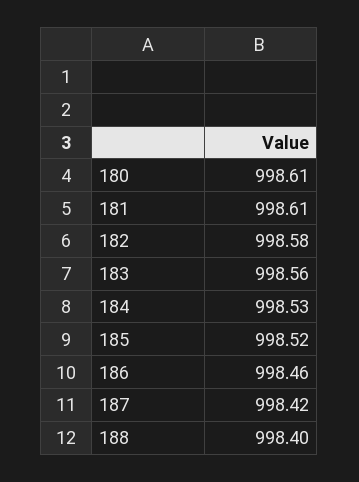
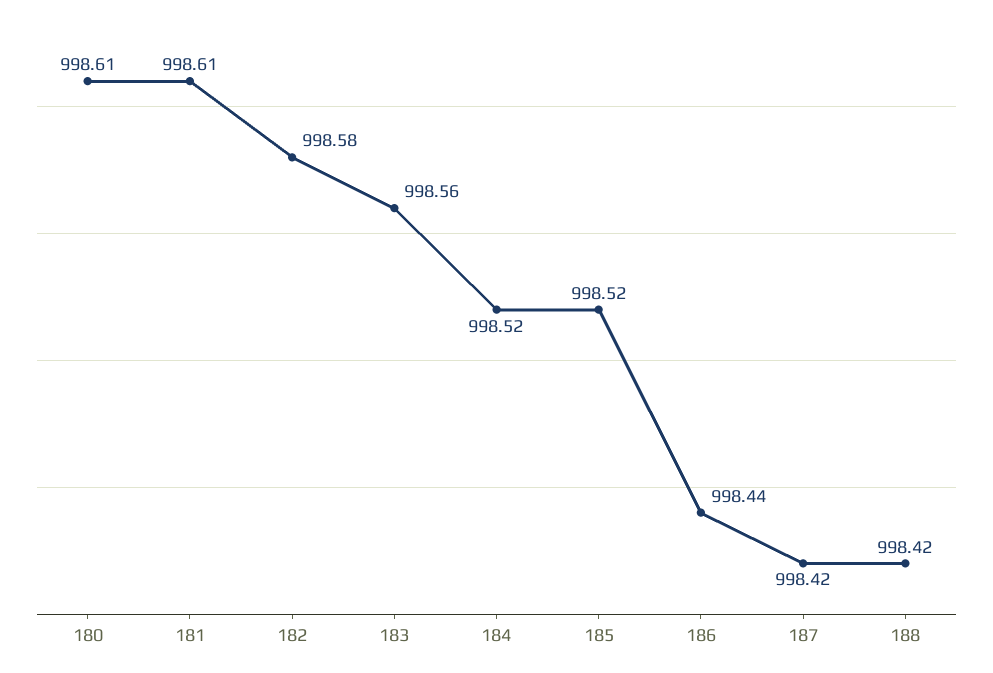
184: 998.53 -> 998.52
186: 998.46 -> 998.44
188: 998.4 -> 998.42

